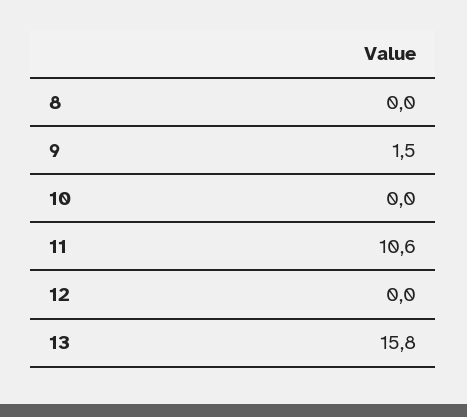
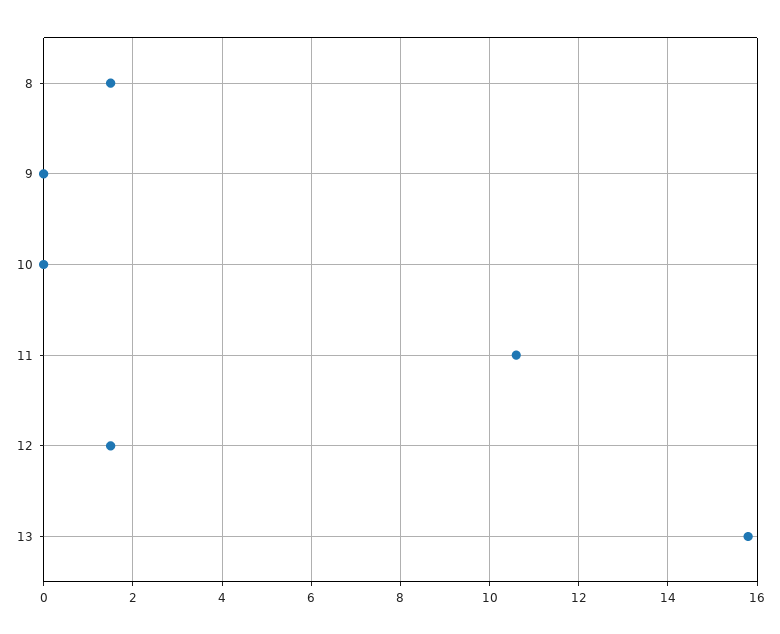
8: 0 -> 1.5
9: 1.5 -> 0
12: 0 -> 1.5

